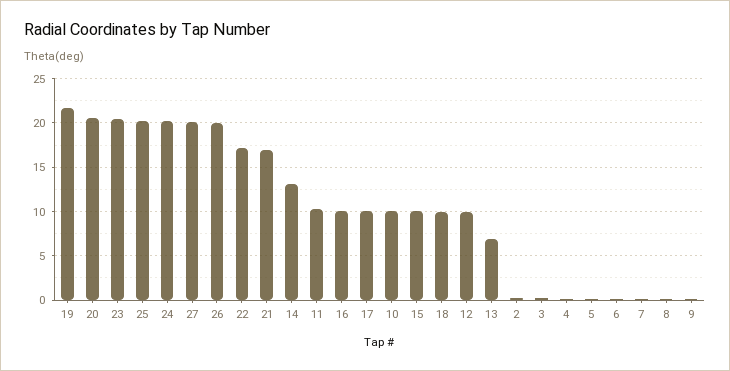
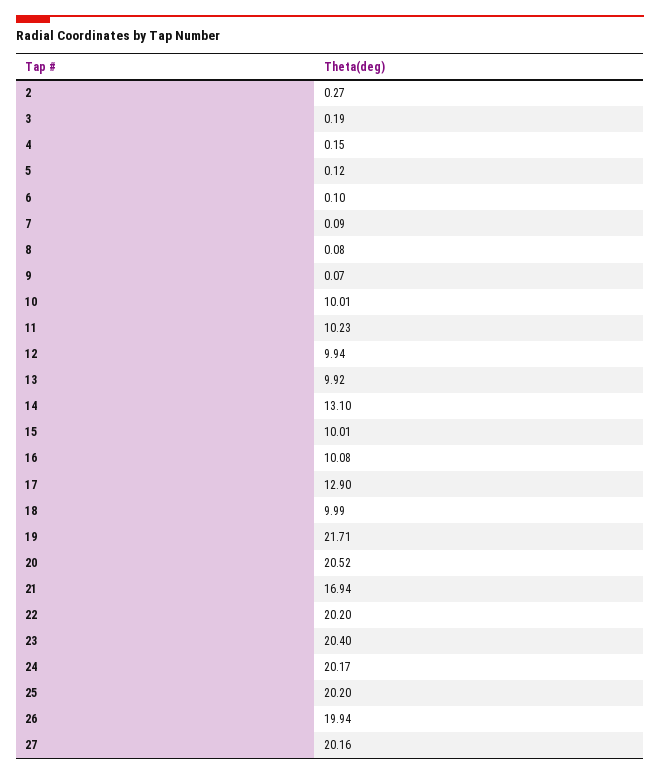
22: 17 -> 20.2
17: 10 -> 12.9
13: 7 -> 9.92

